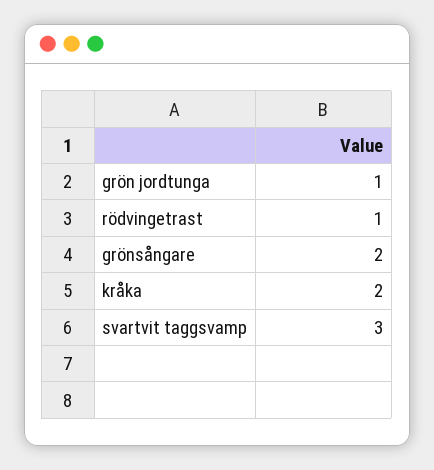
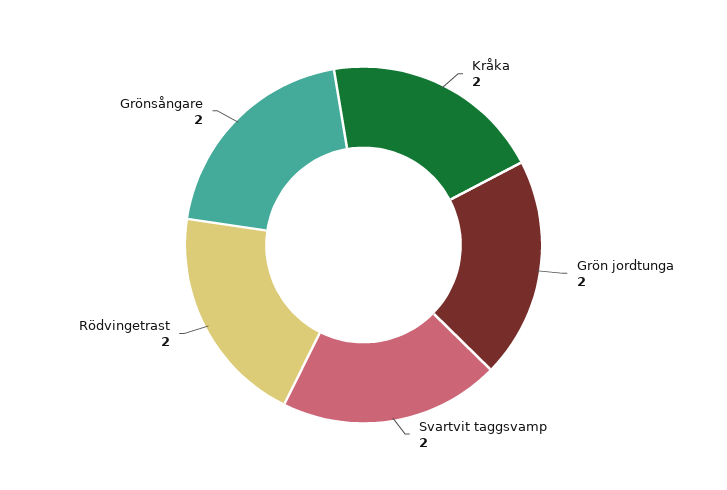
grön jordtunga: 1 -> 2
rödvingetrast: 1 -> 2
svartvit taggsvamp: 3 -> 2

